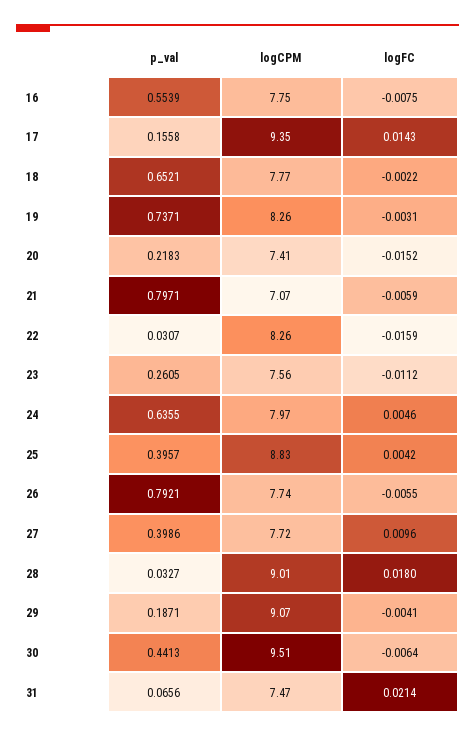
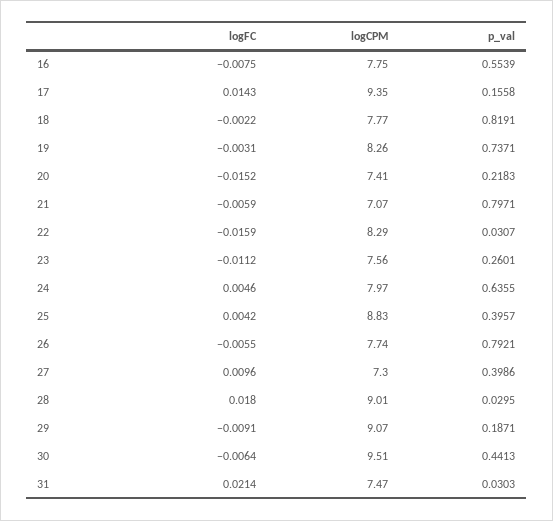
p_val, 18: 0.6521 -> 0.8191
logCPM, 22: 8.26 -> 8.29
p_val, 23: 0.2605 -> 0.2601
logCPM, 27: 7.72 -> 7.3
p_val, 28: 0.0327 -> 0.0295
logFC, 29: -0.0041 -> -0.0091
p_val, 31: 0.0656 -> 0.0303

